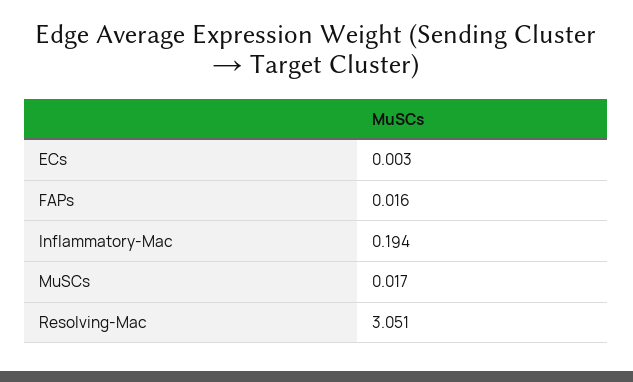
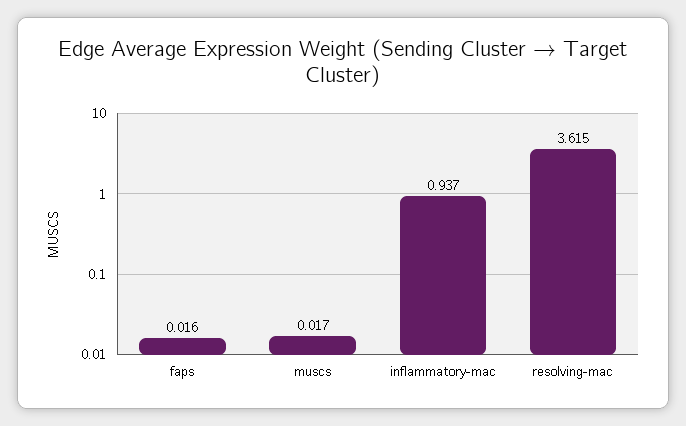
ECs: 0.003 -> none
Inflammatory-Mac: 0.194 -> 0.937
Resolving-Mac: 3.051 -> 3.615

